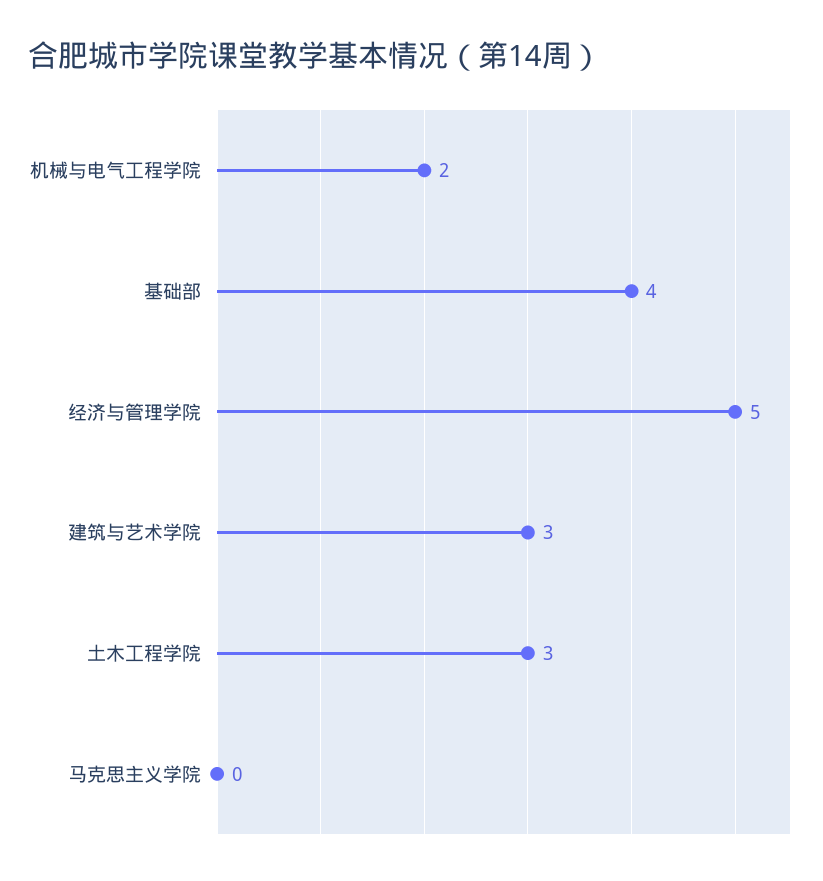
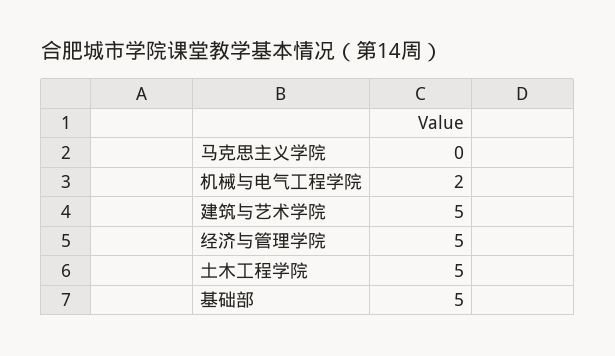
基础部: 4 -> 5
建筑与艺术学院: 3 -> 5
土木工程学院: 3 -> 5

